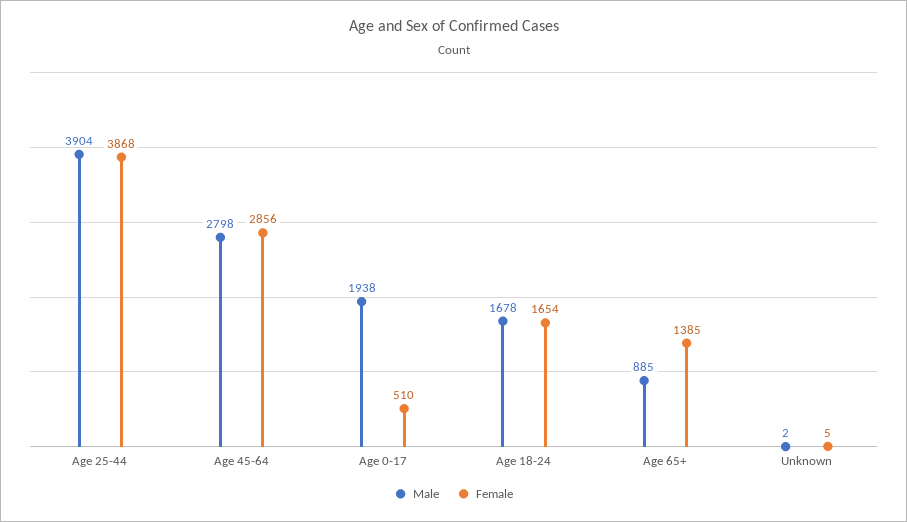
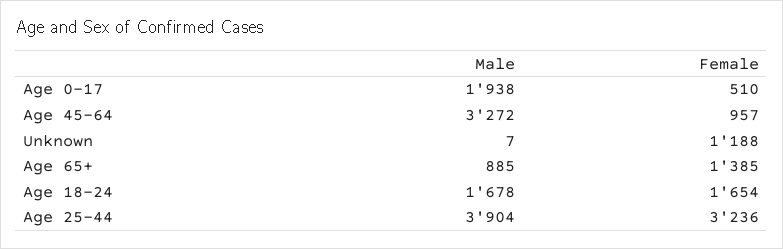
Female, Age 25-44: 3868 -> 3236
Male, Age 45-64: 2798 -> 3272
Female, Age 45-64: 2856 -> 957
Male, Unknown: 2 -> 7
Female, Unknown: 5 -> 1188

